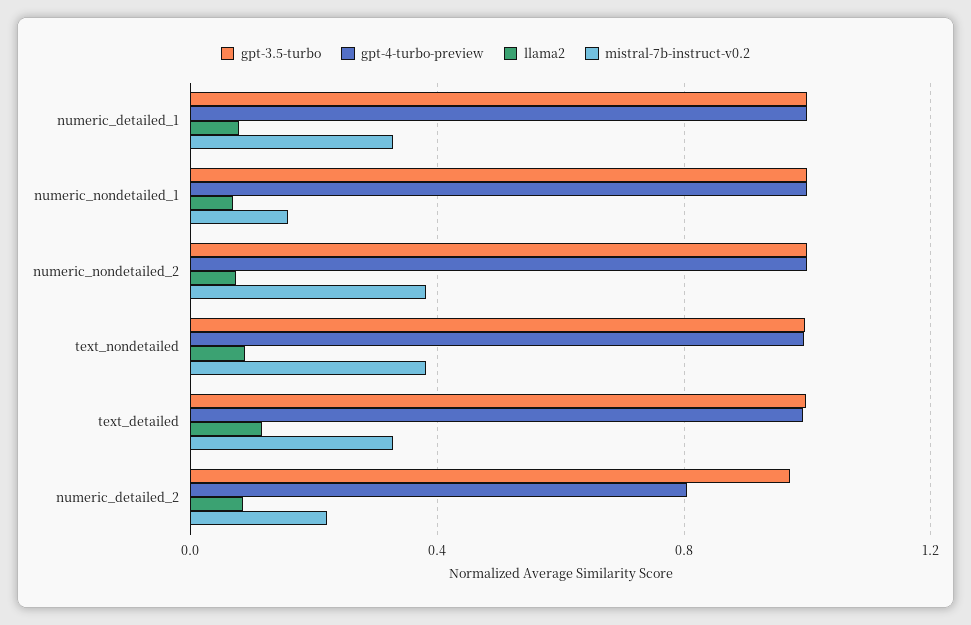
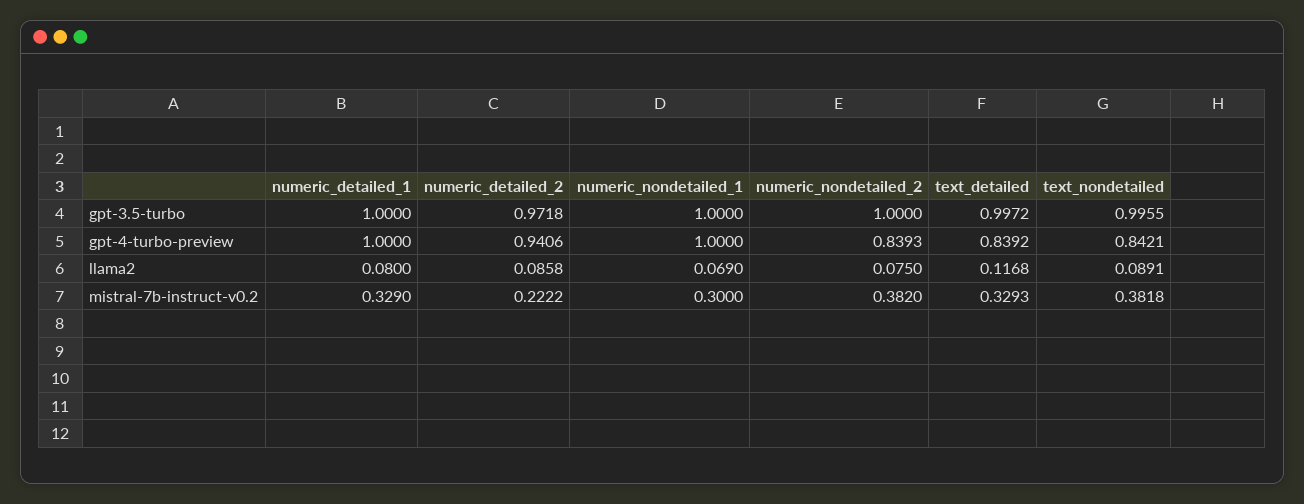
mistral-7b-instruct-v0.2, numeric_nondetailed_1: 0.15 -> 0.3
gpt-4-turbo-preview, numeric_nondetailed_2: 1 -> 0.8393
gpt-4-turbo-preview, text_nondetailed: 1 -> 0.8421
gpt-4-turbo-preview, text_detailed: 1 -> 0.8392
gpt-4-turbo-preview, numeric_detailed_2: 0.8 -> 0.9406

